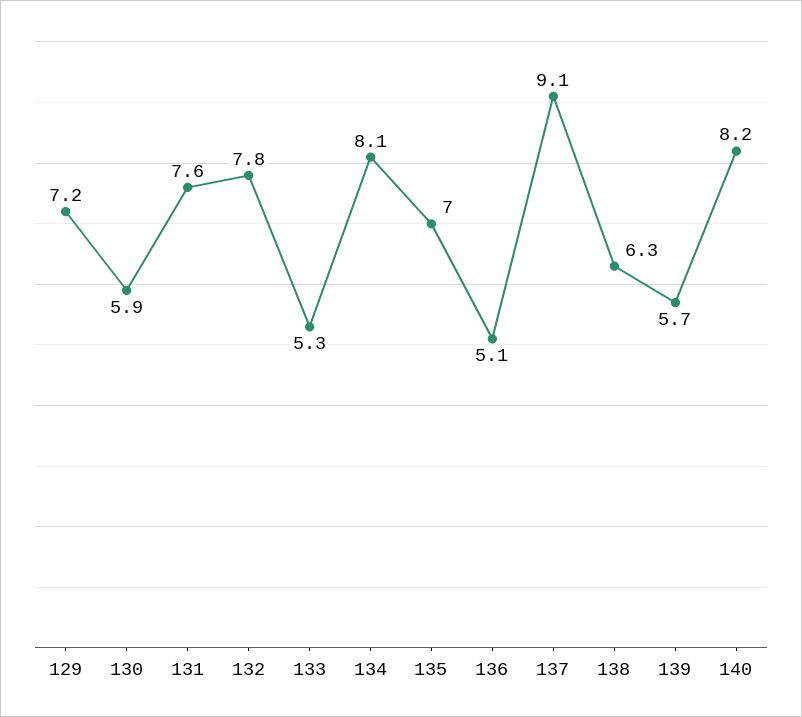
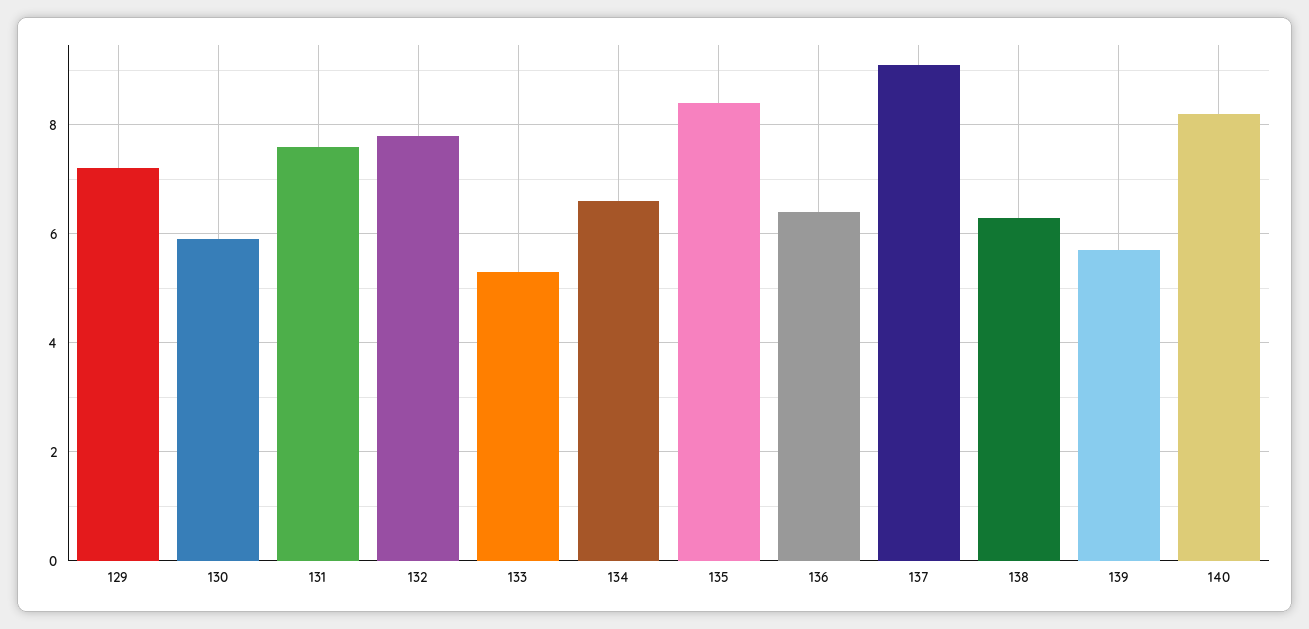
134: 8.1 -> 6.5
135: 7 -> 8.5
136: 5.1 -> 6.5

